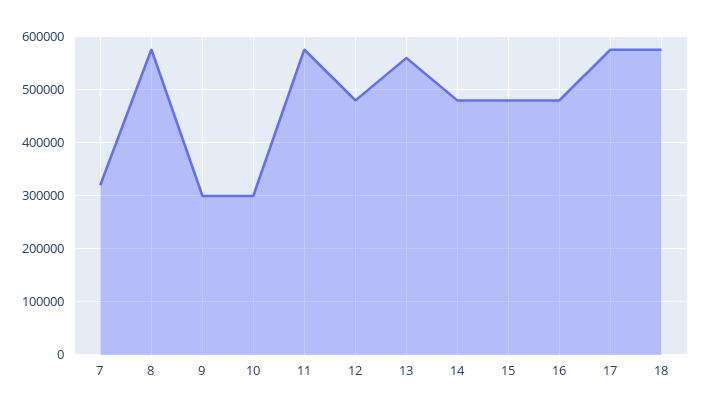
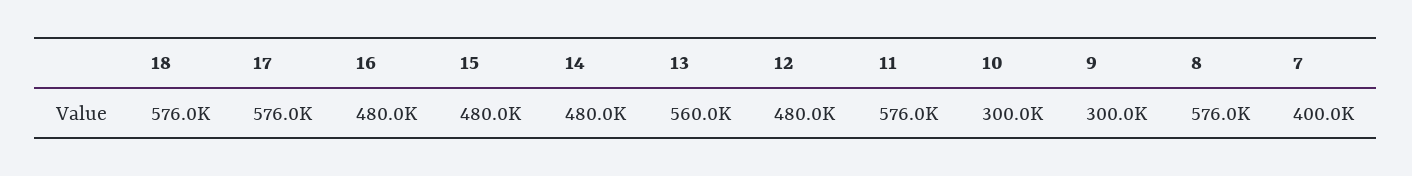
7: 320000 -> 400000

